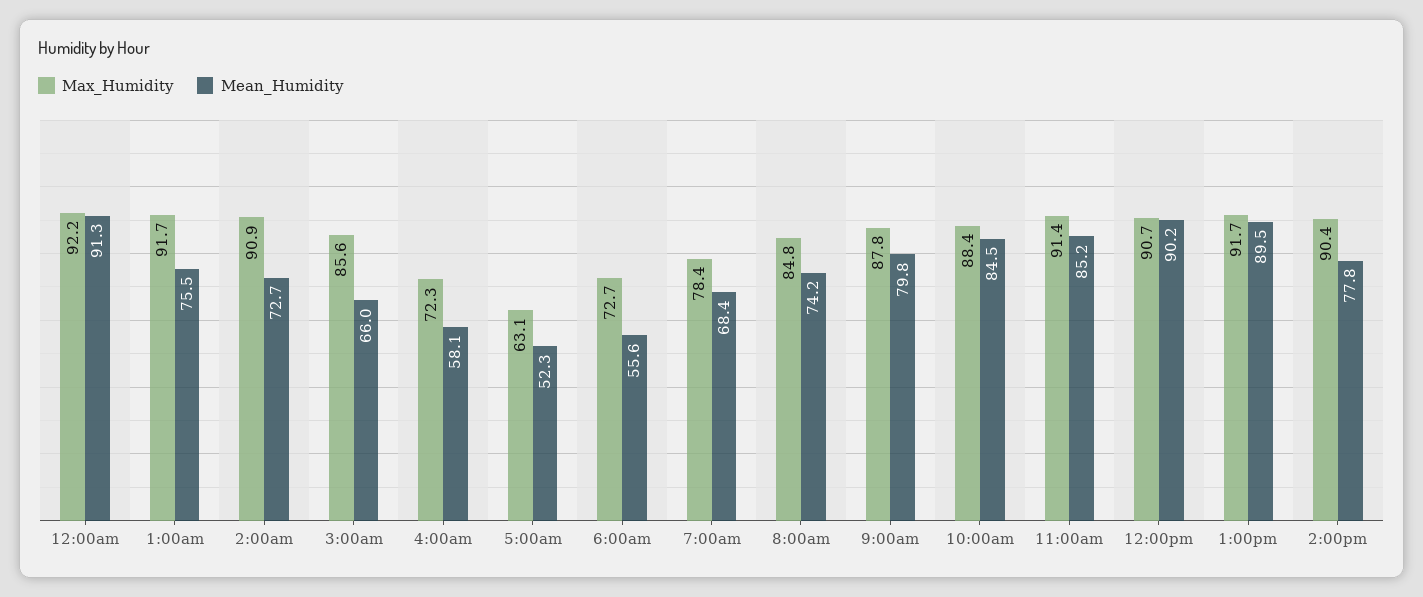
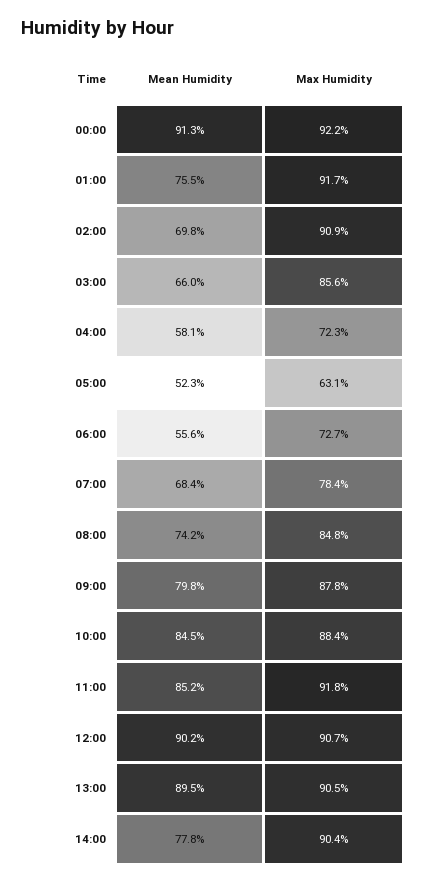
Mean_Humidity, 2:00am: 72.7 -> 69.8
Max_Humidity, 11:00am: 91.4 -> 91.8
Max_Humidity, 1:00pm: 91.7 -> 90.5

